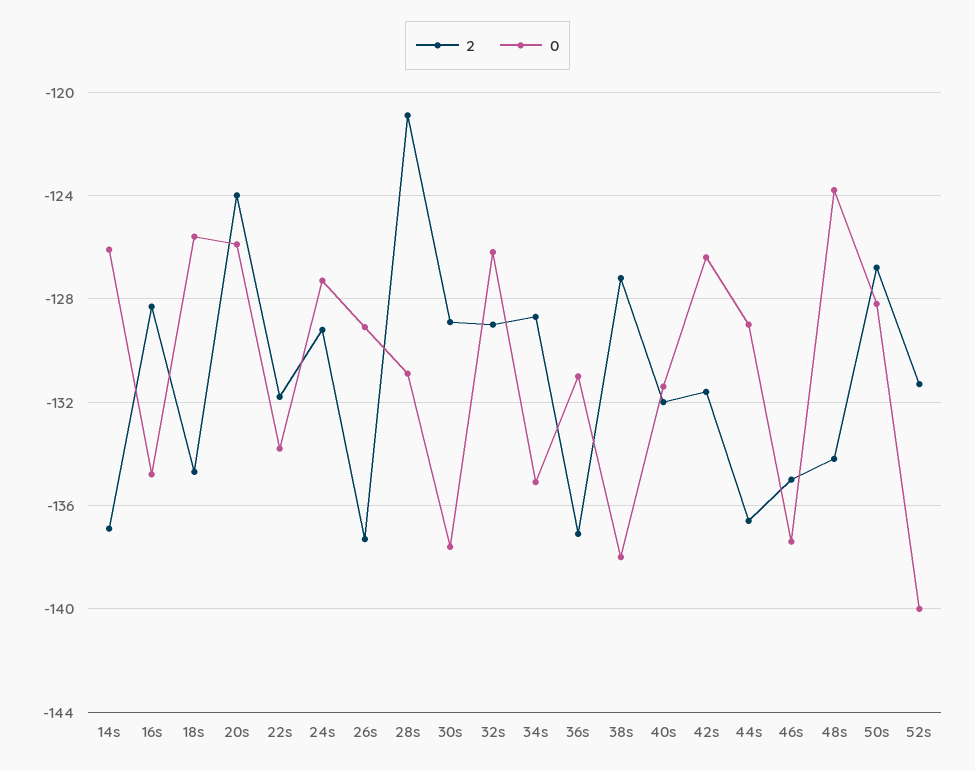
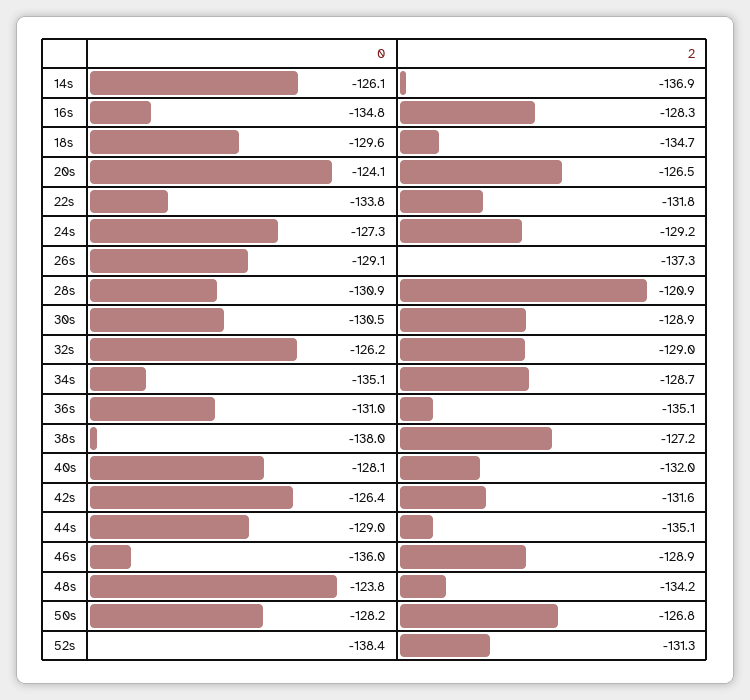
0, 18s: -125.5 -> -129.6
2, 20s: -124 -> -126.5
0, 20s: -126 -> -124.1
0, 30s: -137.5 -> -130.5
2, 36s: -137 -> -135.1
0, 40s: -131.5 -> -128.1
2, 44s: -136.5 -> -135.1
2, 46s: -135 -> -128.9
0, 46s: -137.5 -> -136
0, 52s: -140 -> -138.4

